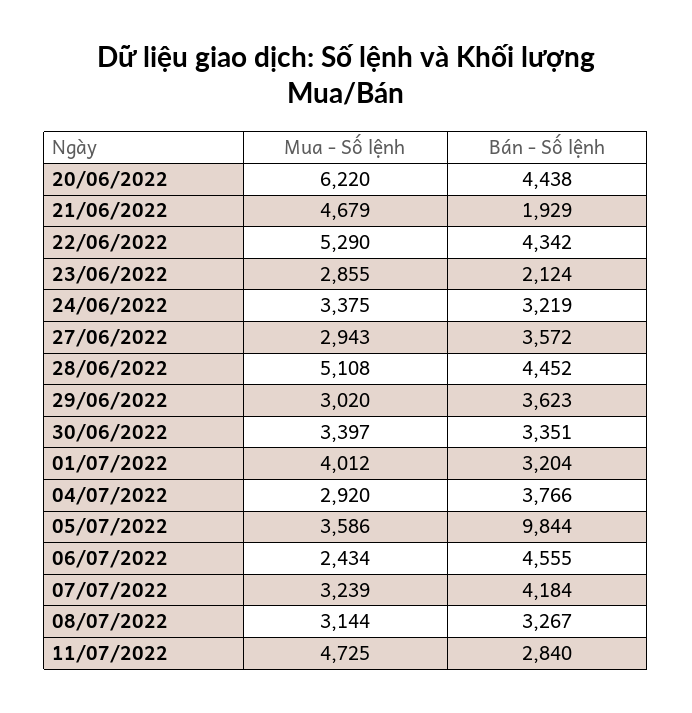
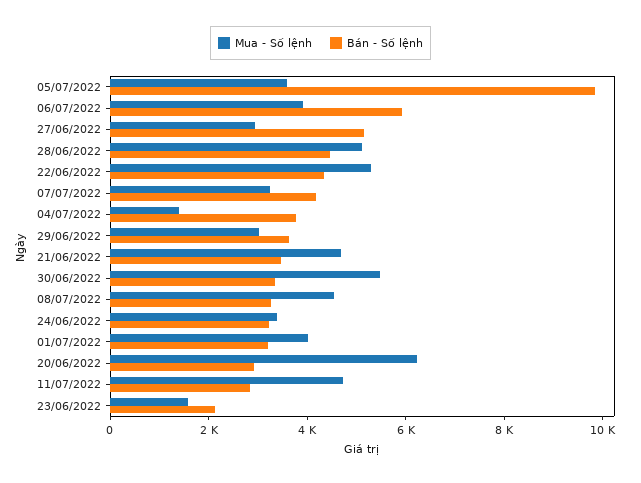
Bán - Số lệnh, 20/06/2022: 4438 -> 3000
Bán - Số lệnh, 21/06/2022: 1929 -> 3500
Mua - Số lệnh, 23/06/2022: 2855 -> 1500
Bán - Số lệnh, 27/06/2022: 3572 -> 5000
Mua - Số lệnh, 30/06/2022: 3397 -> 5500
Mua - Số lệnh, 04/07/2022: 2920 -> 1500
Mua - Số lệnh, 06/07/2022: 2434 -> 4000
Bán - Số lệnh, 06/07/2022: 4555 -> 6000
Mua - Số lệnh, 08/07/2022: 3144 -> 4500

